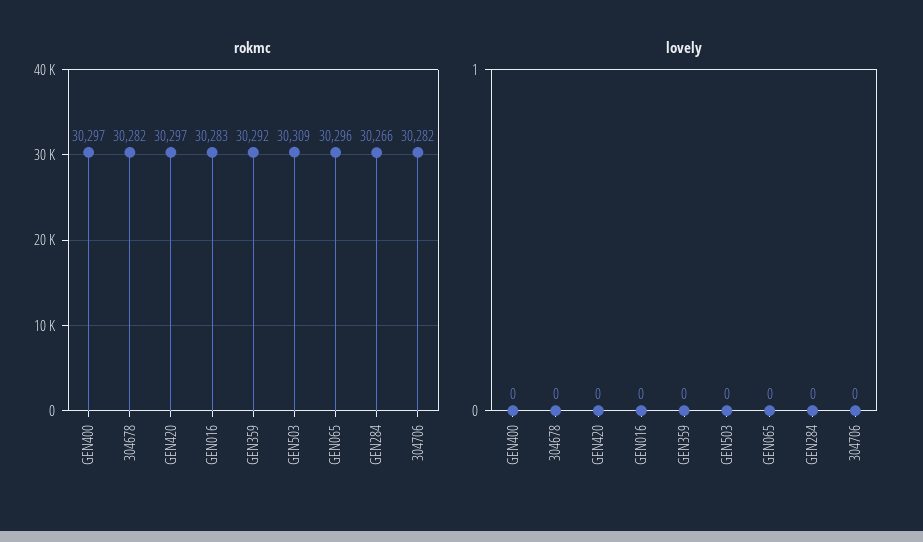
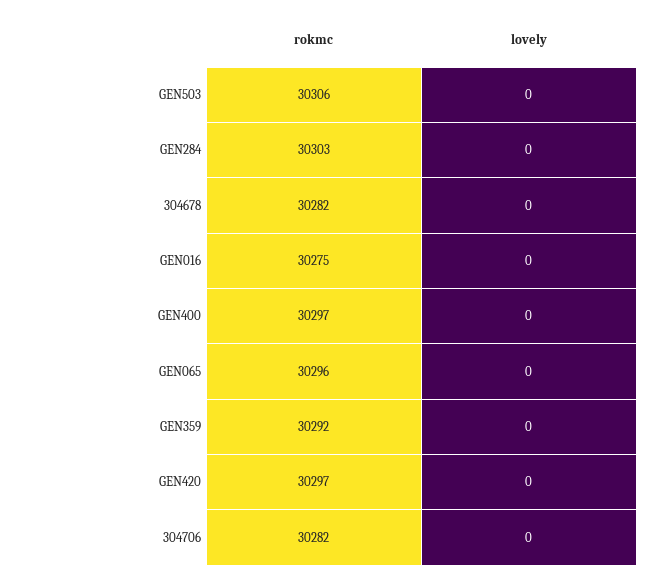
rokmc, GEN016: 30283 -> 30275
rokmc, GEN503: 30309 -> 30306
rokmc, GEN284: 30266 -> 30303

